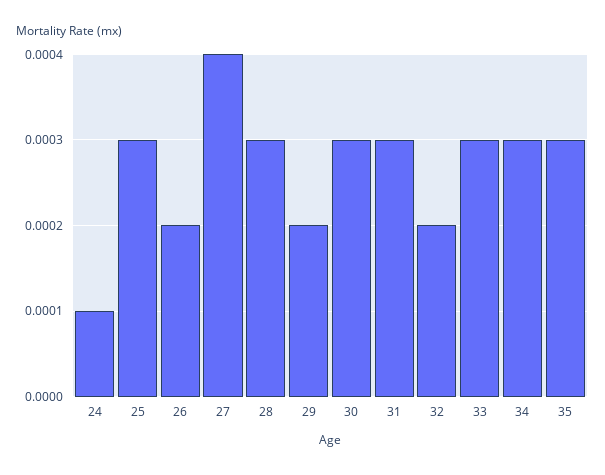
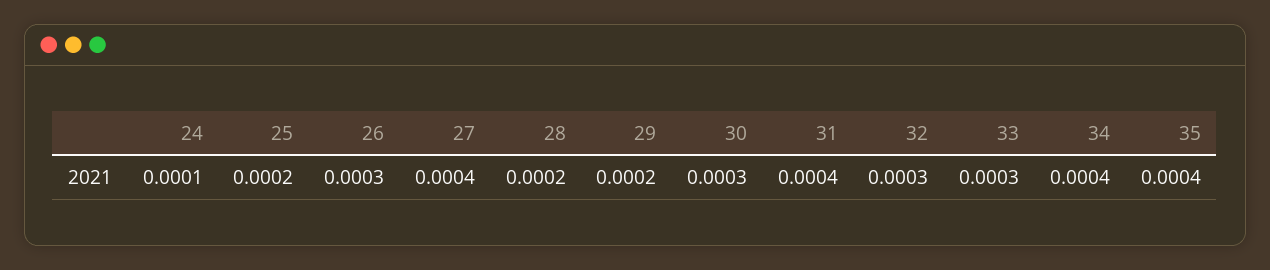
25: 0.0003 -> 0.0002
26: 0.0002 -> 0.0003
28: 0.0003 -> 0.0002
31: 0.0003 -> 0.0004
32: 0.0002 -> 0.0003
34: 0.0003 -> 0.0004
35: 0.0003 -> 0.0004

